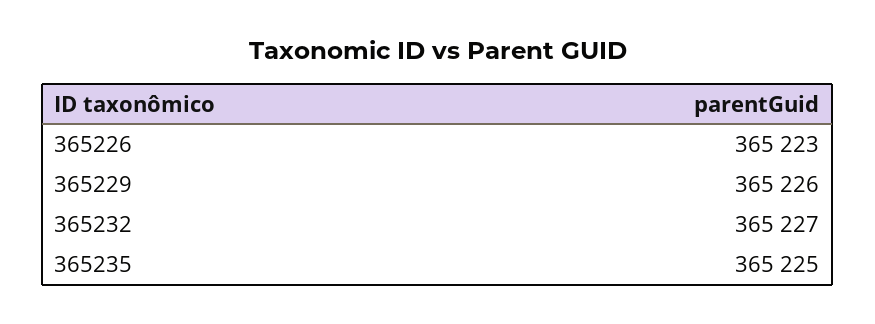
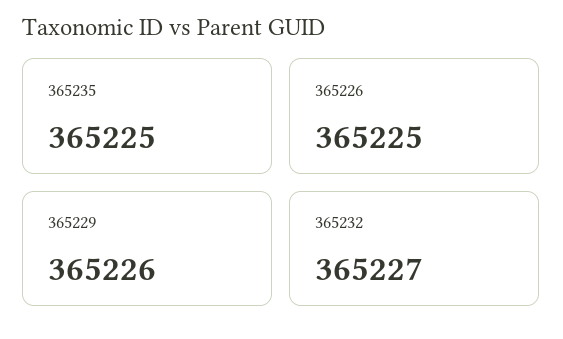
365226: 365223 -> 365225

